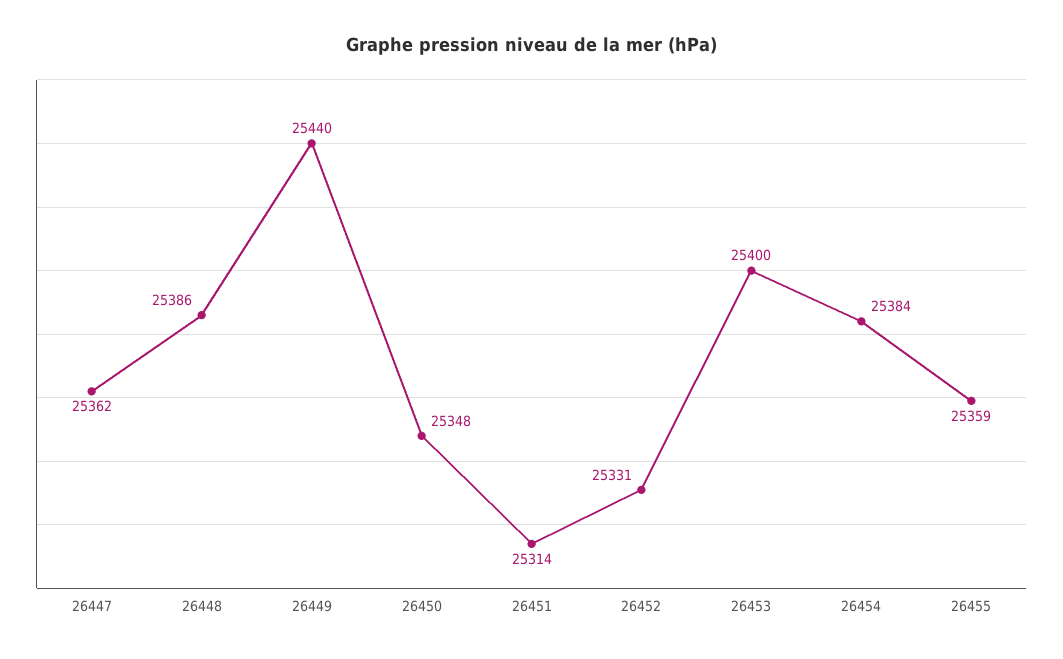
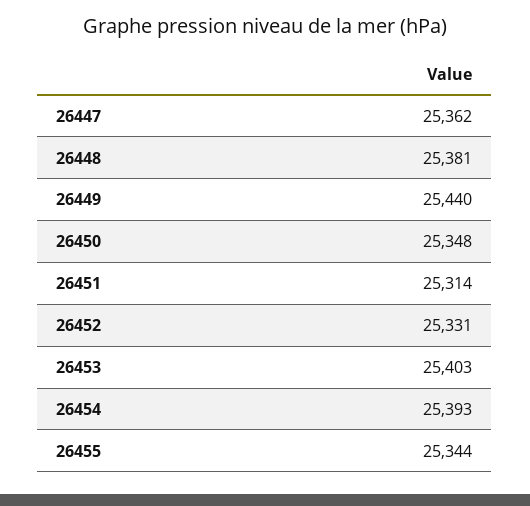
26448: 25386 -> 25381
26453: 25400 -> 25403
26454: 25384 -> 25393
26455: 25359 -> 25344

